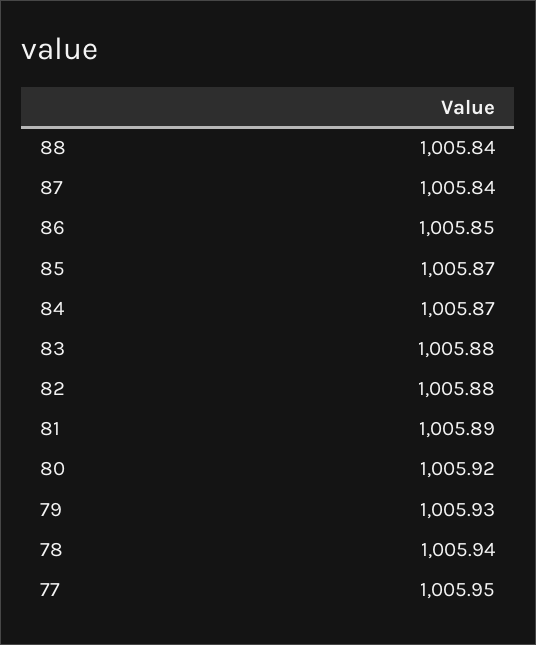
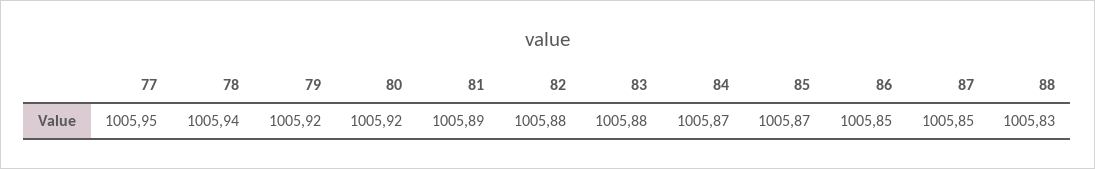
88: 1005.84 -> 1005.83
87: 1005.84 -> 1005.85
79: 1005.93 -> 1005.92

